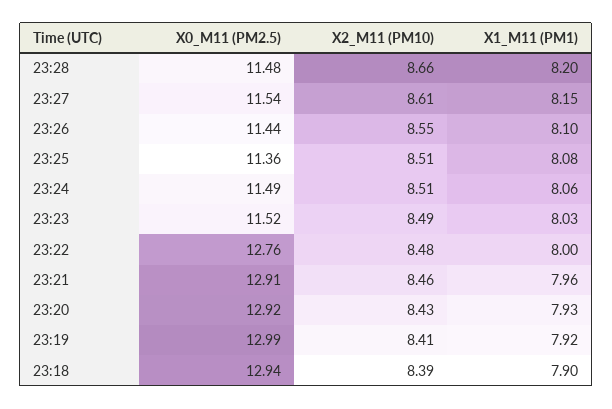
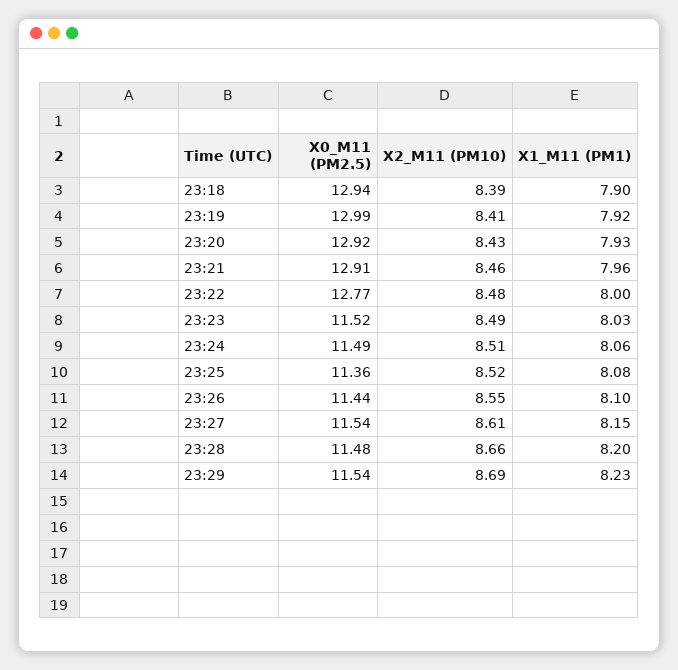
X2_M11 (PM10), 23:25: 8.51 -> 8.52
X0_M11 (PM2.5), 23:22: 12.76 -> 12.77
X0_M11 (PM2.5), 23:29: none -> 11.54
X2_M11 (PM10), 23:29: none -> 8.69
X1_M11 (PM1), 23:29: none -> 8.23

